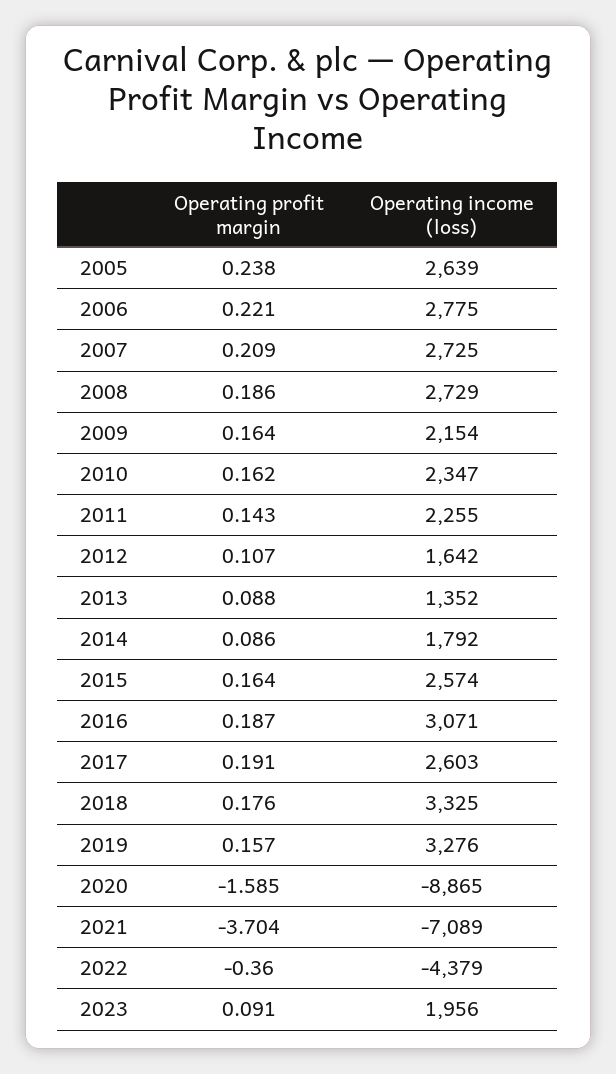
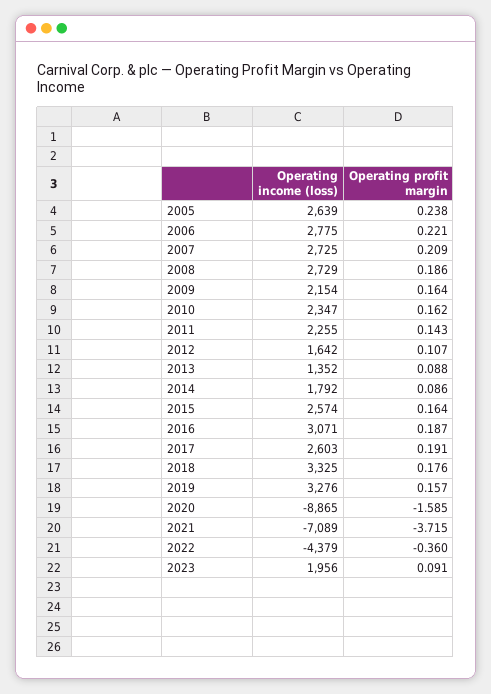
Operating profit margin, 2021: -3.704 -> -3.715

